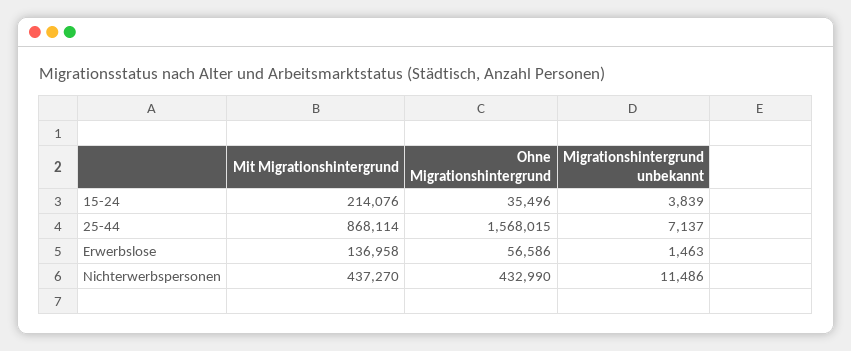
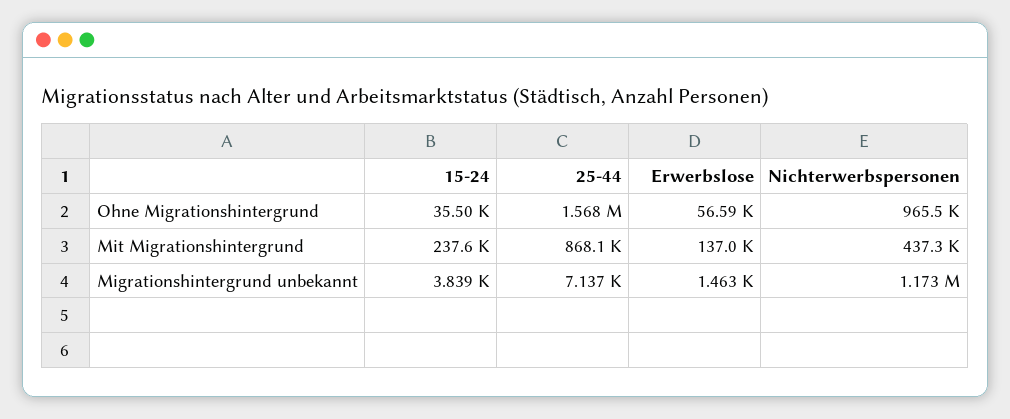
Mit Migrationshintergrund, 15-24: 214076 -> 237600
Ohne Migrationshintergrund, Nichterwerbspersonen: 432990 -> 965500
Migrationshintergrund unbekannt, Nichterwerbspersonen: 11486 -> 1173000

